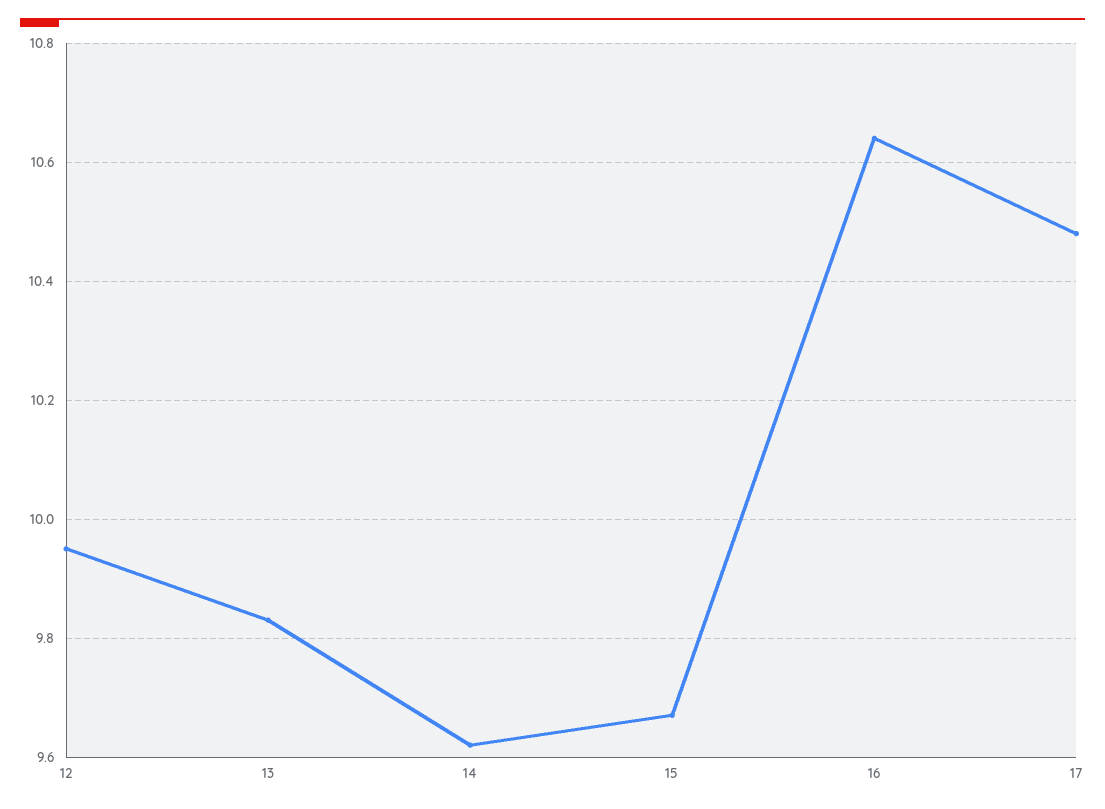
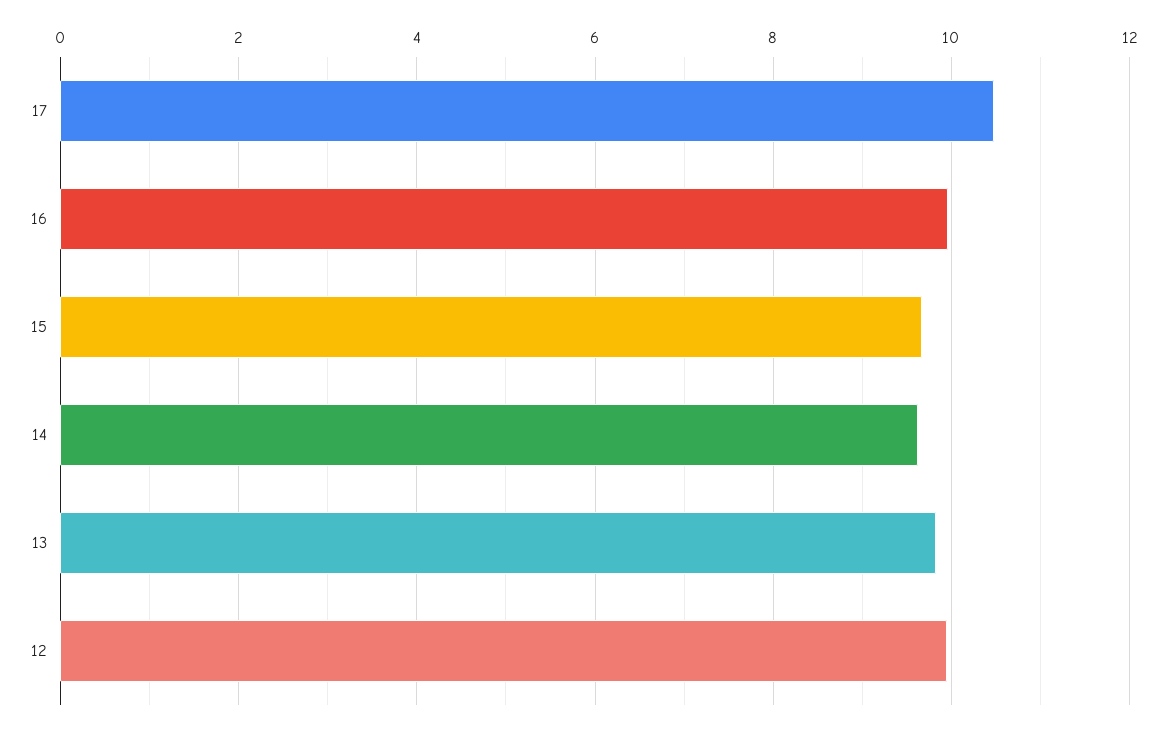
16: 10.65 -> 10

